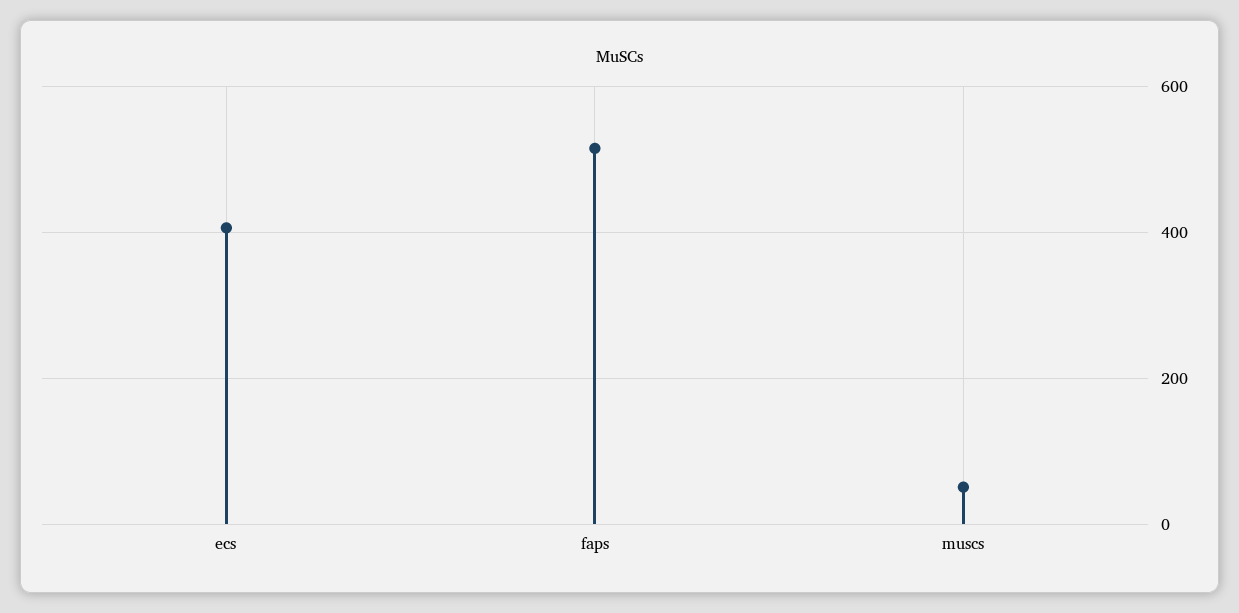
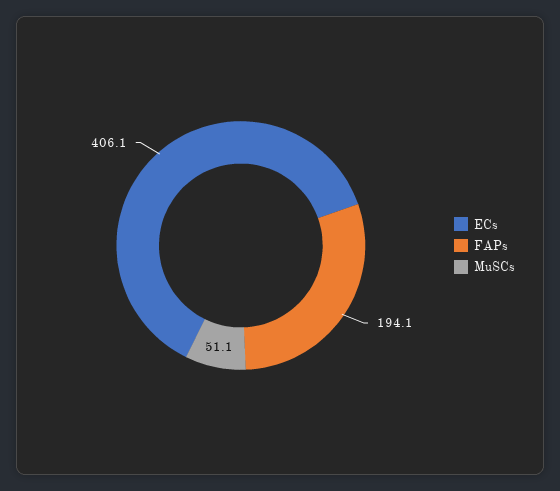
faps: 520 -> 194.1

